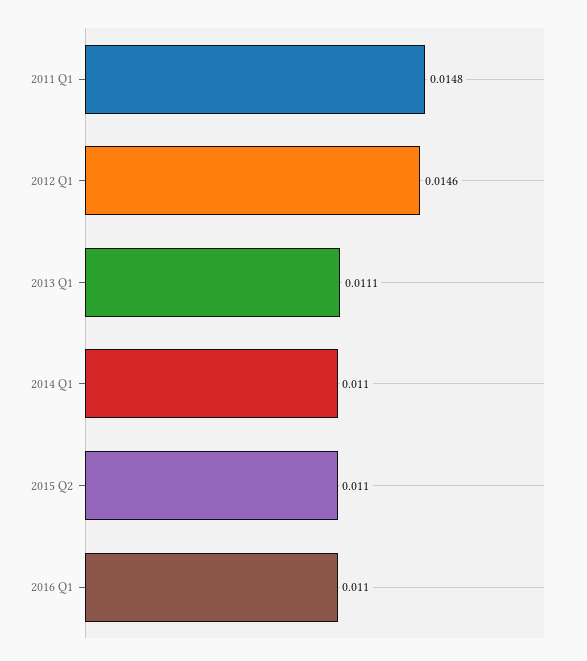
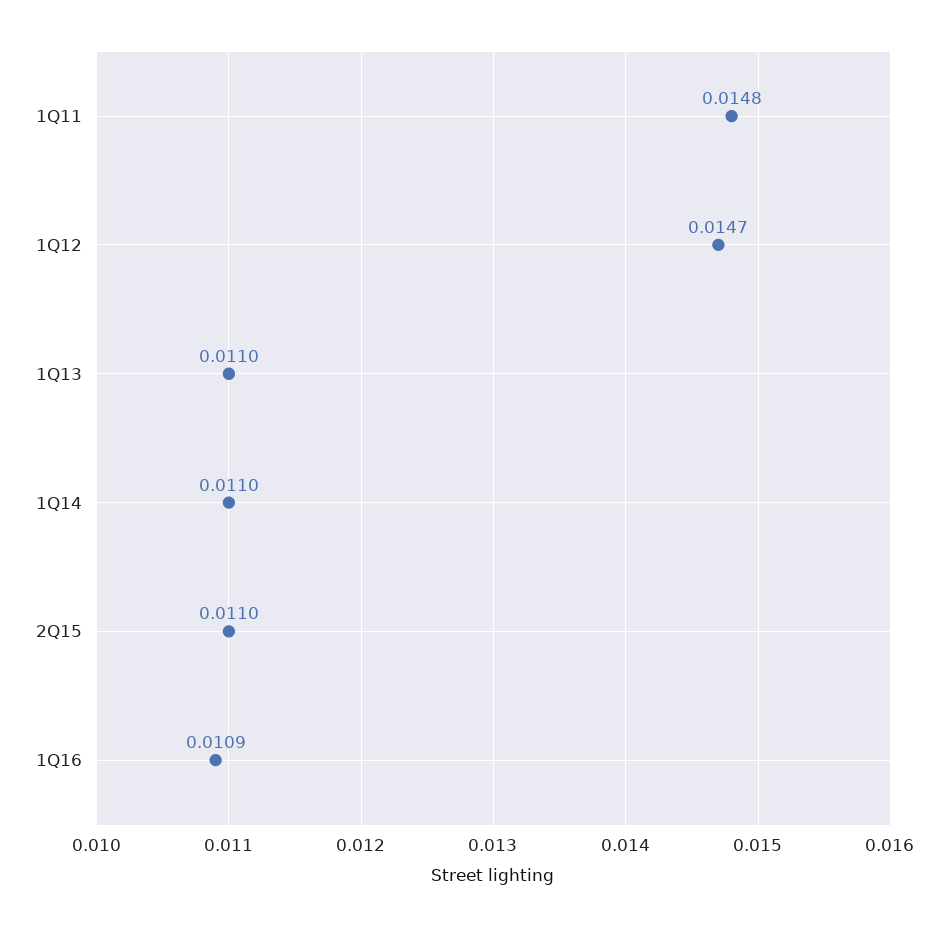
2012 Q1: 0.0146 -> 0.0147
2013 Q1: 0.0111 -> 0.011
2016 Q1: 0.011 -> 0.0109

